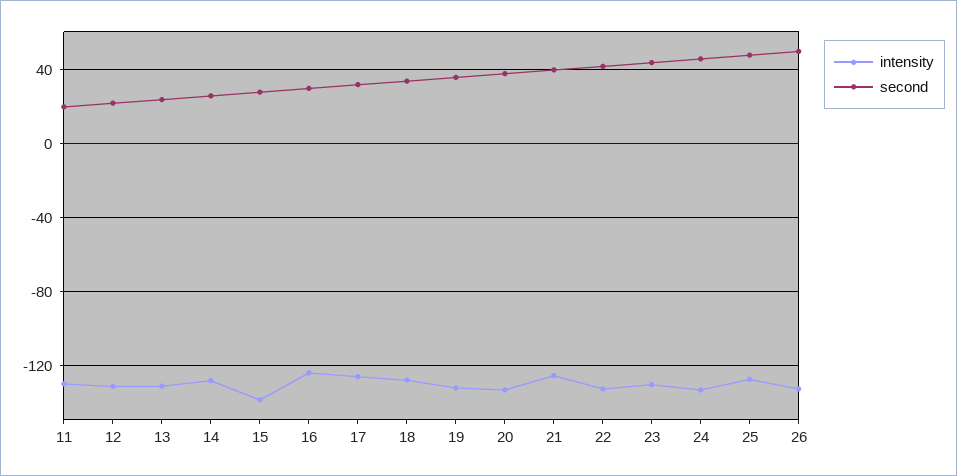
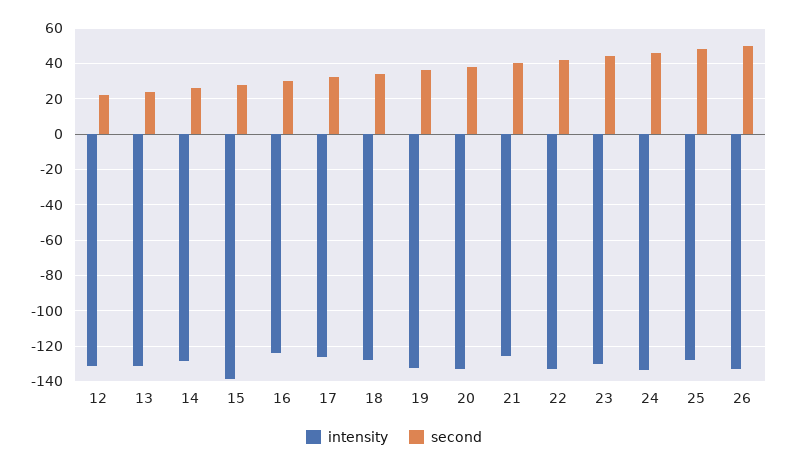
intensity, 11: -130 -> none
second, 11: 20 -> none

